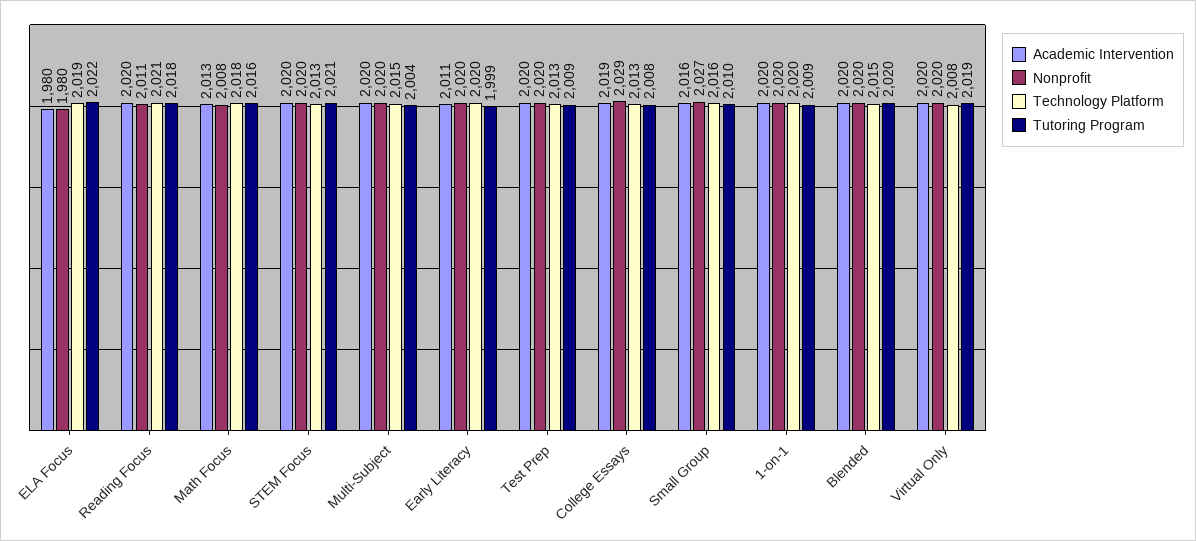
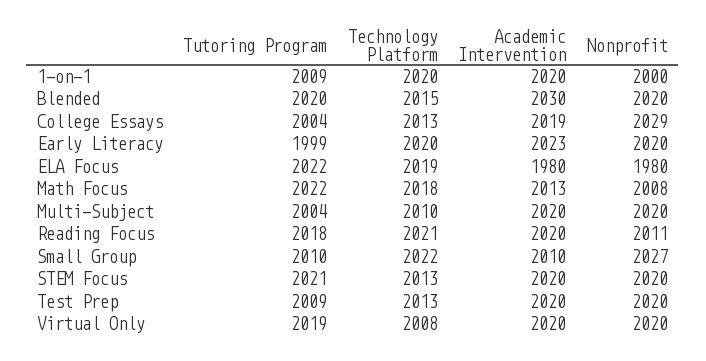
Tutoring Program, Math Focus: 2016 -> 2022
Technology Platform, Multi-Subject: 2015 -> 2010
Academic Intervention, Early Literacy: 2011 -> 2023
Tutoring Program, College Essays: 2008 -> 2004
Academic Intervention, Small Group: 2016 -> 2010
Technology Platform, Small Group: 2016 -> 2022
Nonprofit, 1-on-1: 2020 -> 2000
Academic Intervention, Blended: 2020 -> 2030

